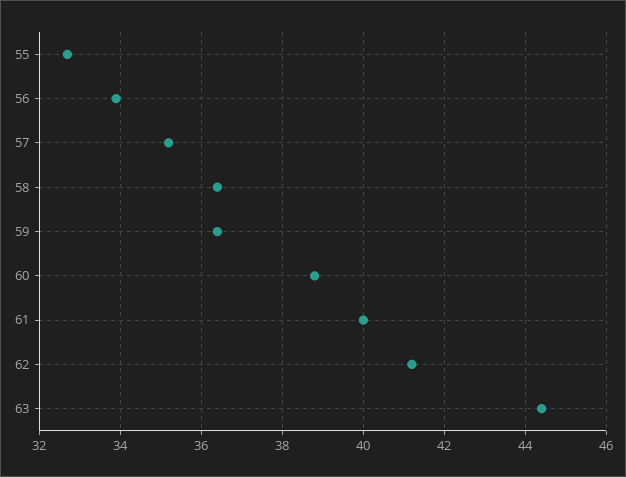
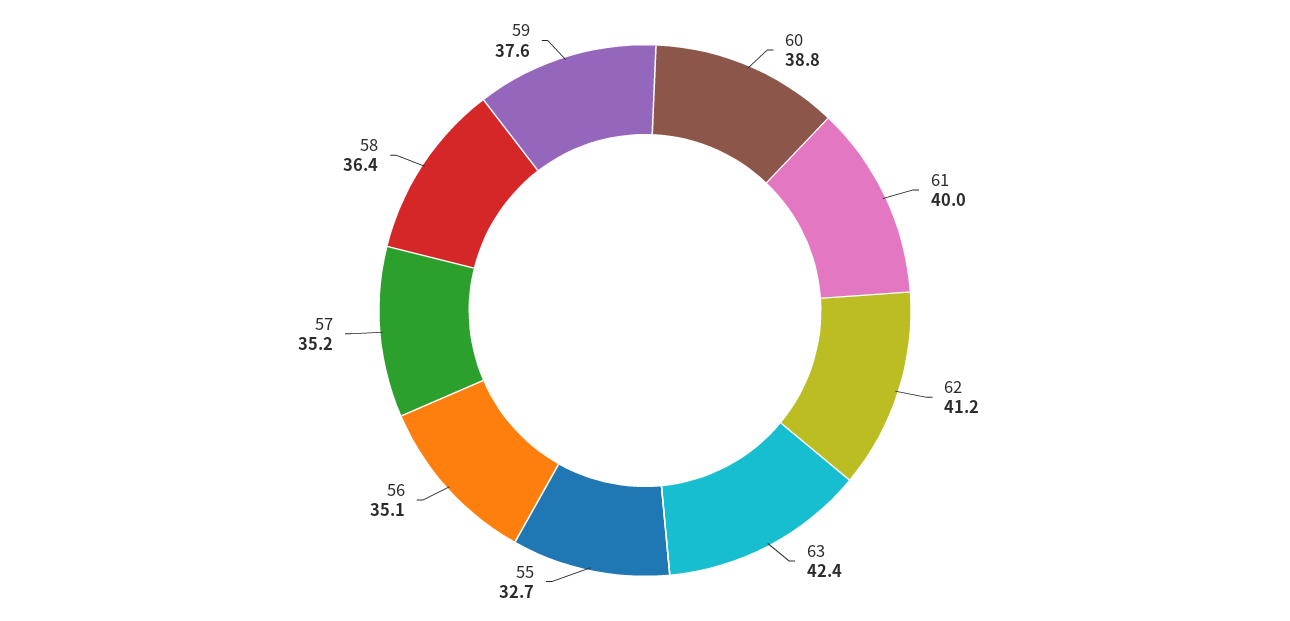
56: 34 -> 35.1
59: 36.5 -> 37.6
63: 44.5 -> 42.4

